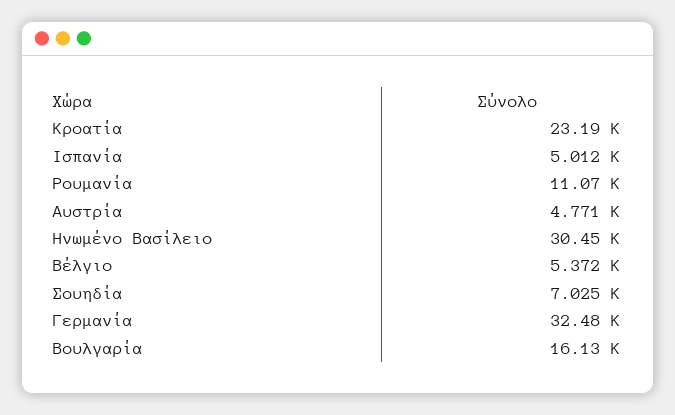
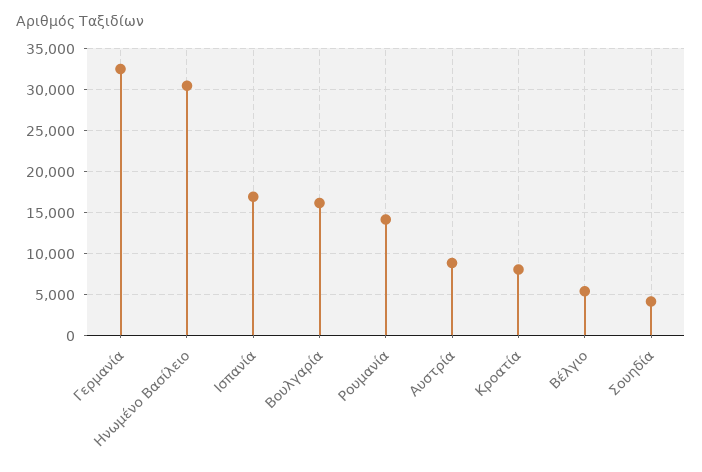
Κροατία: 23190 -> 8000
Ισπανία: 5012 -> 17000
Ρουμανία: 11070 -> 14000
Αυστρία: 4771 -> 9000
Σουηδία: 7025 -> 4000

